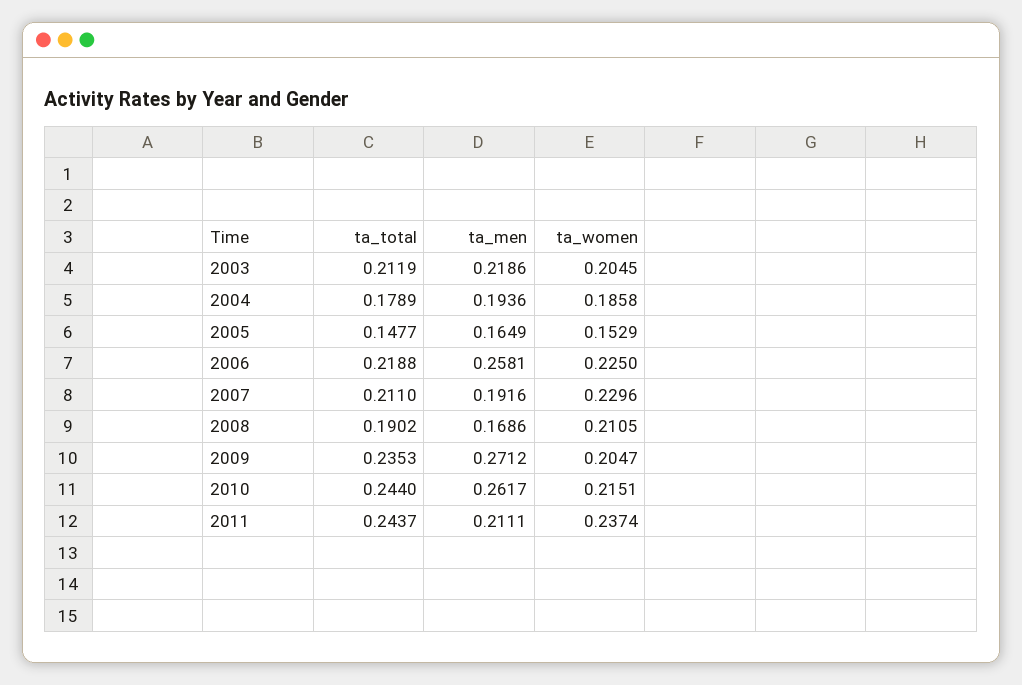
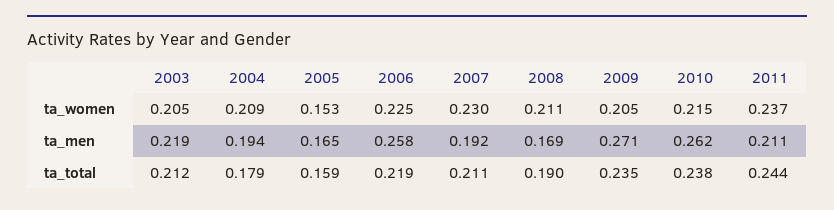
ta_women, 2004: 0.1858 -> 0.209
ta_total, 2005: 0.1477 -> 0.159
ta_total, 2010: 0.244 -> 0.238

